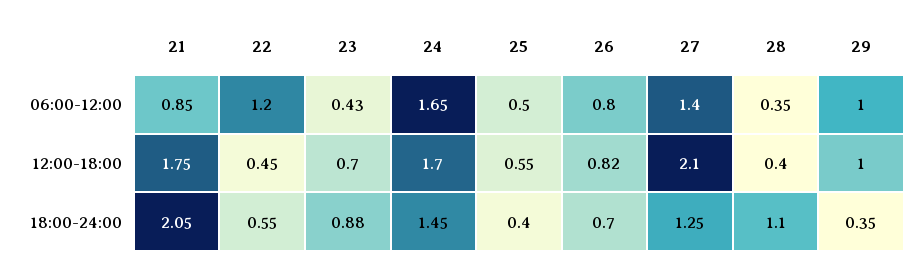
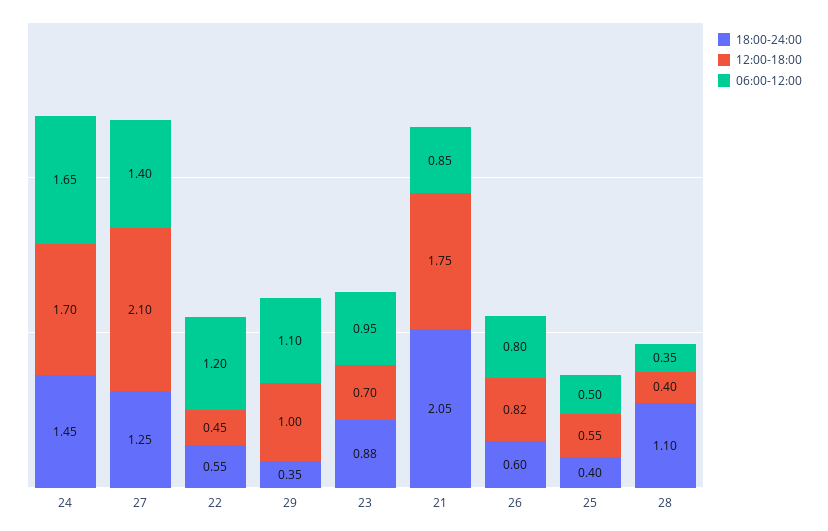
06:00-12:00, 23: 0.43 -> 0.95
06:00-12:00, 29: 1 -> 1.1
18:00-24:00, 26: 0.7 -> 0.6

